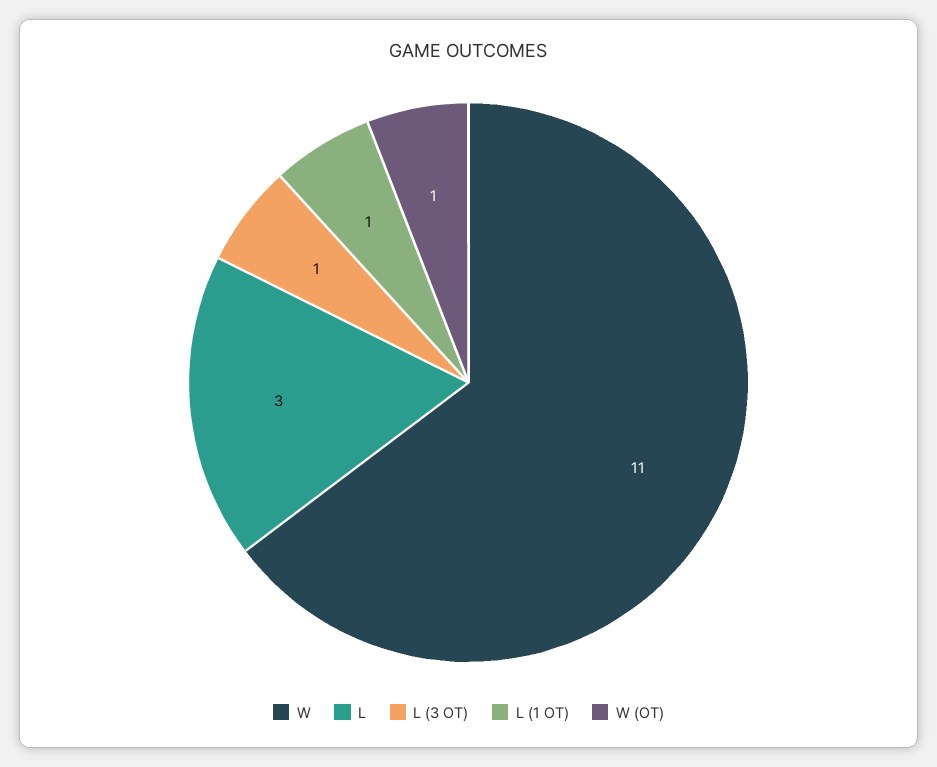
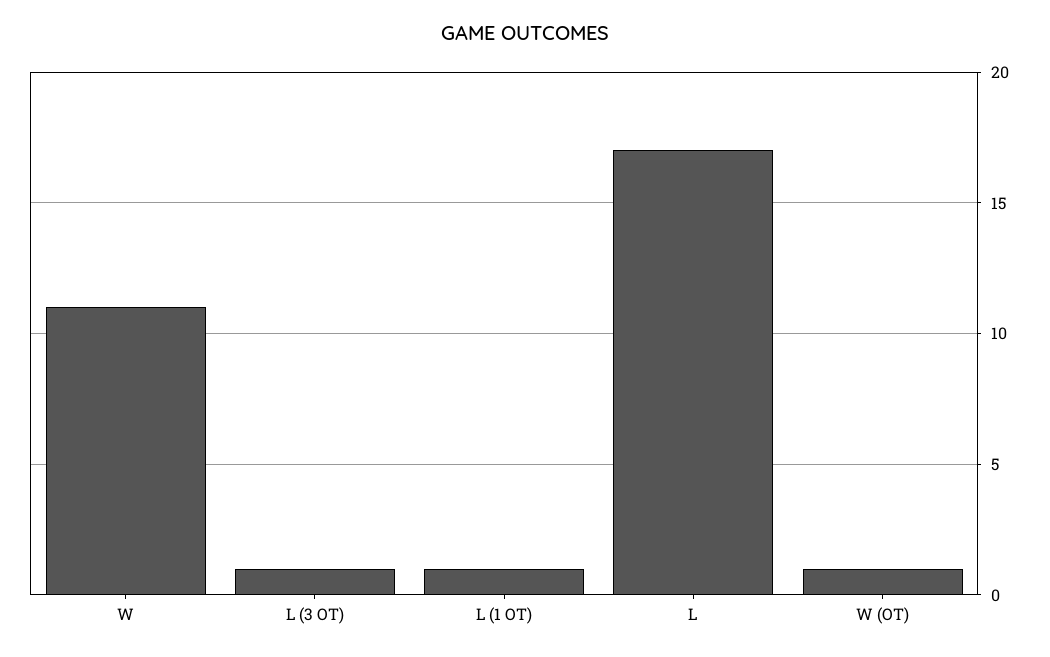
L: 3 -> 17

